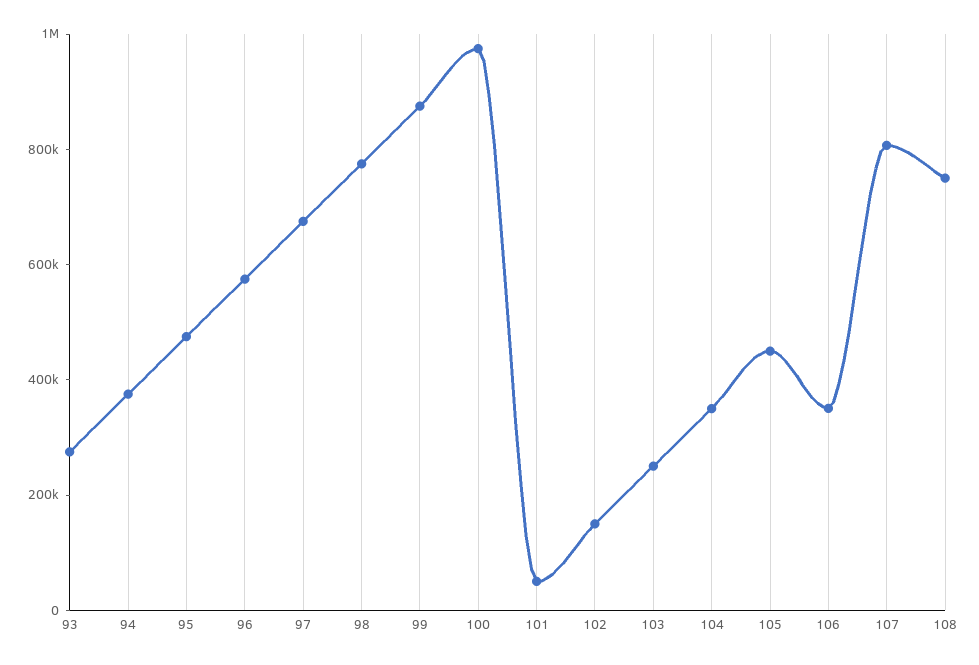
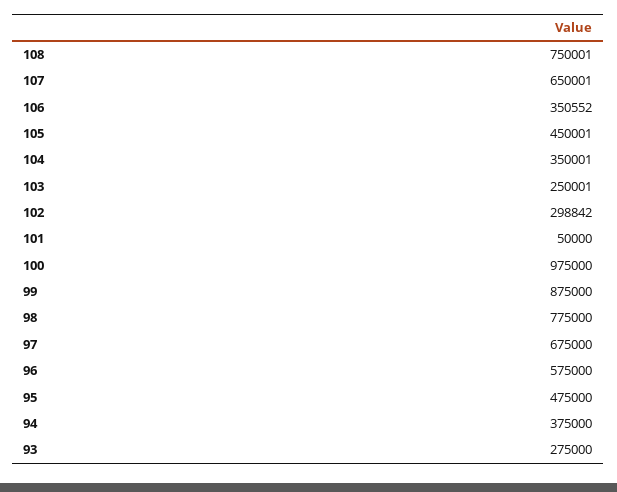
102: 150000 -> 298842
107: 800000 -> 650001

